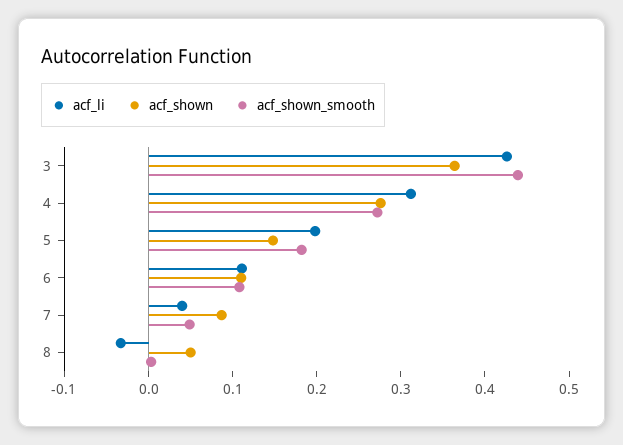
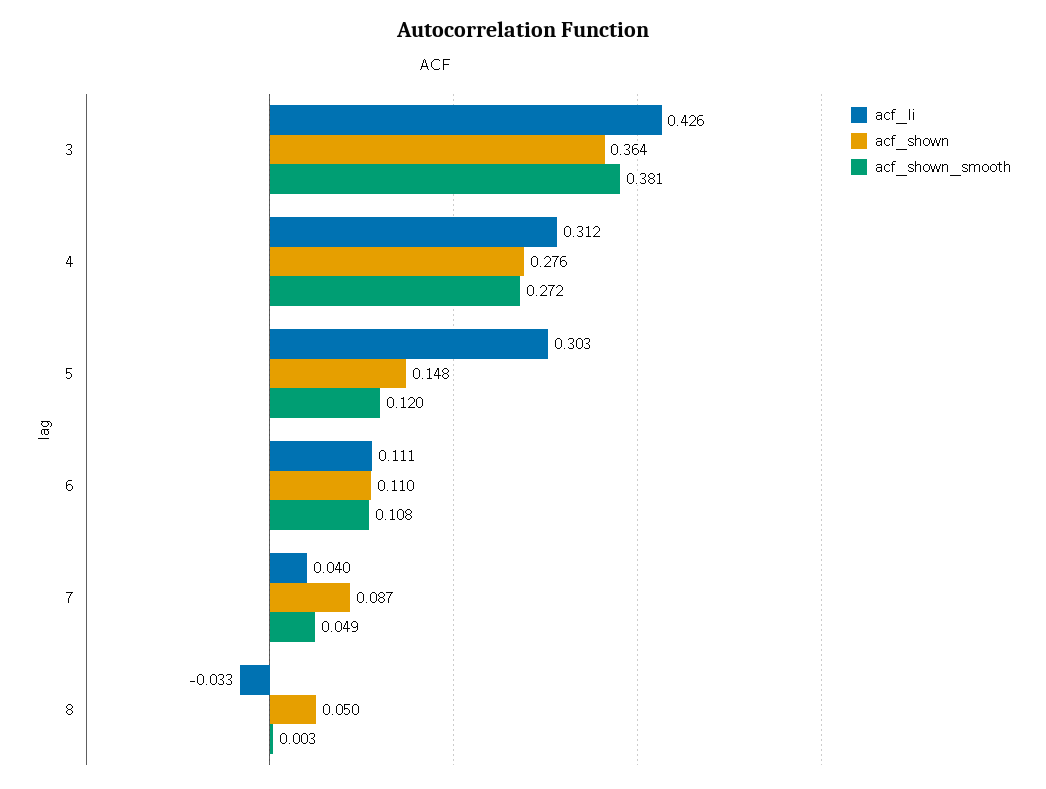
acf_shown_smooth, 3: 0.44 -> 0.381
acf_li, 5: 0.2 -> 0.303
acf_shown_smooth, 5: 0.18 -> 0.12

